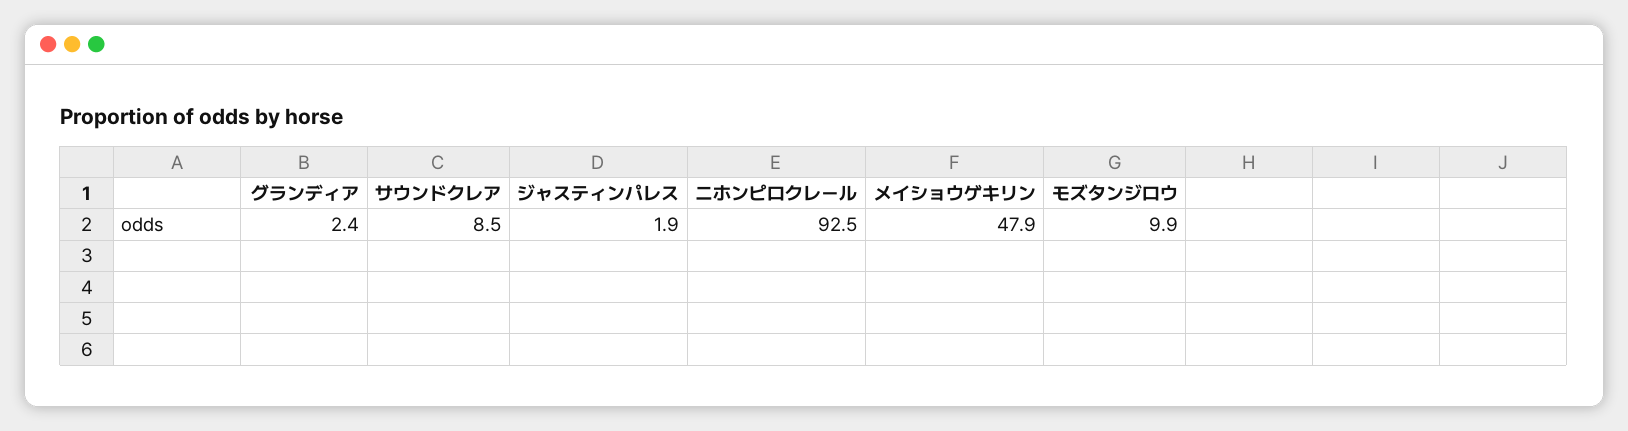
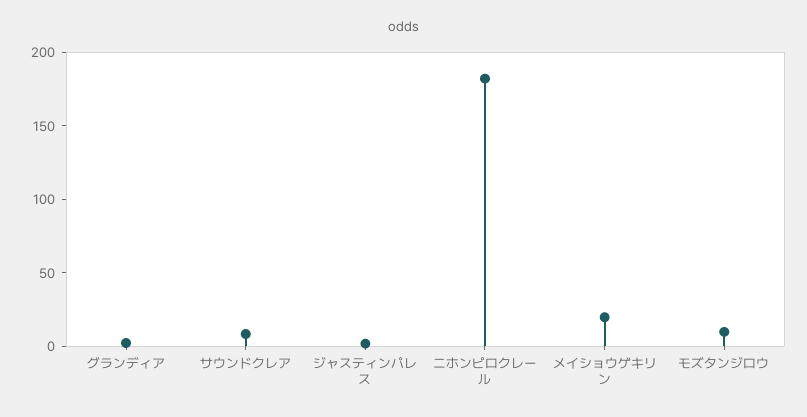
ニホンピロクレール: 92.5 -> 180
メイショウゲキリン: 47.9 -> 20

